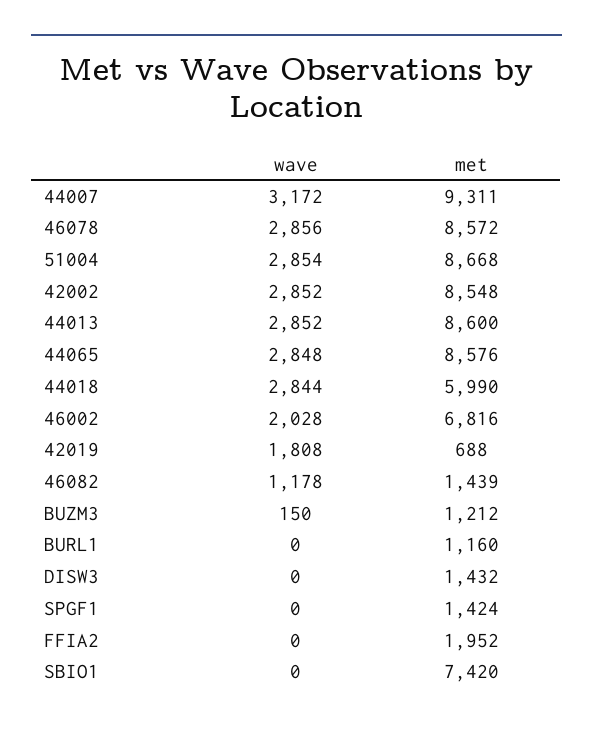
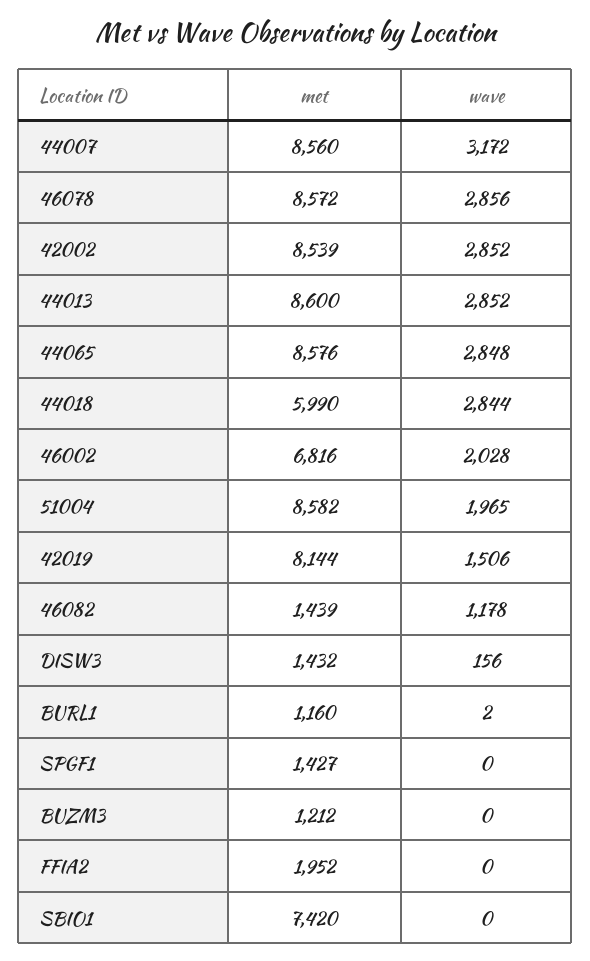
met, 44007: 9311 -> 8560
wave, 51004: 2854 -> 1965
met, 51004: 8668 -> 8582
met, 42002: 8548 -> 8539
wave, 42019: 1808 -> 1506
met, 42019: 688 -> 8144
wave, BUZM3: 150 -> 0
wave, BURL1: 0 -> 2
wave, DISW3: 0 -> 156
met, SPGF1: 1424 -> 1427

